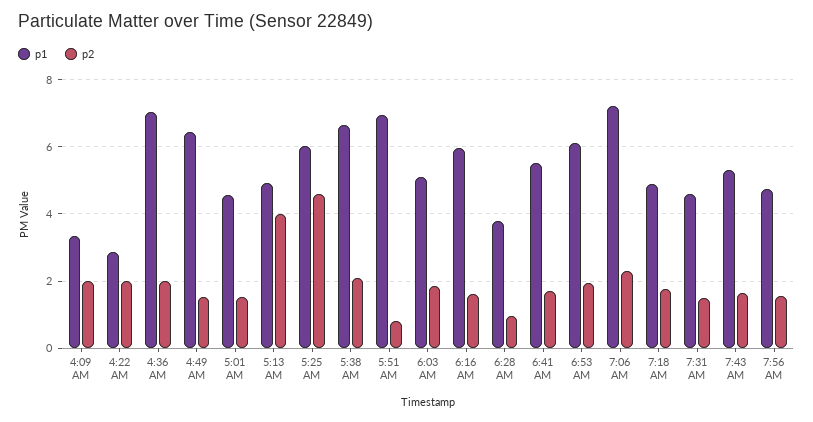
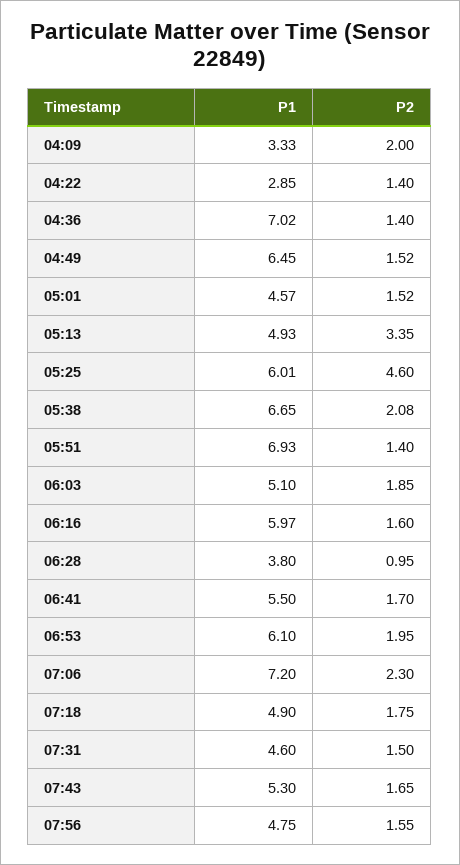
p2, 4:22 AM: 2 -> 1.4
p2, 4:36 AM: 2 -> 1.4
p2, 5:13 AM: 4 -> 3.35
p2, 5:51 AM: 0.8 -> 1.4

